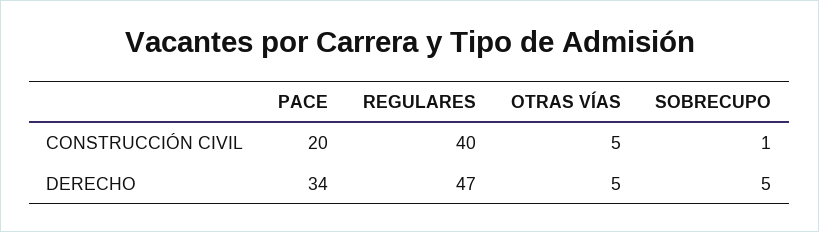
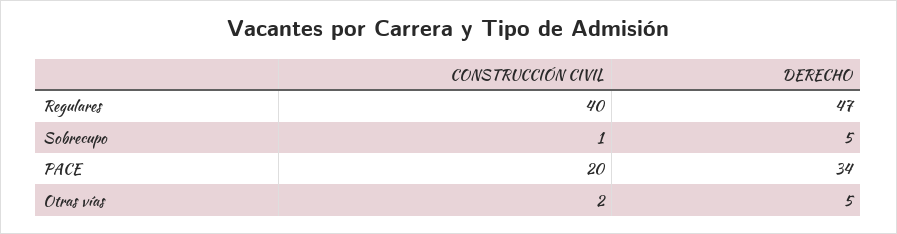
OTRAS VÍAS, CONSTRUCCIÓN CIVIL: 5 -> 2

